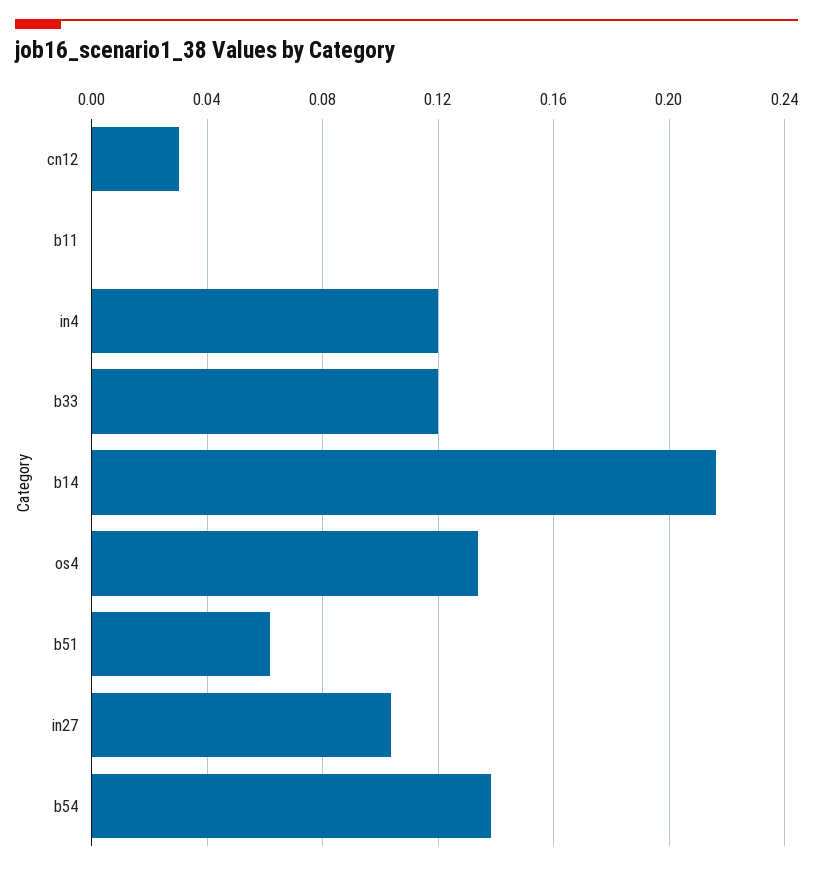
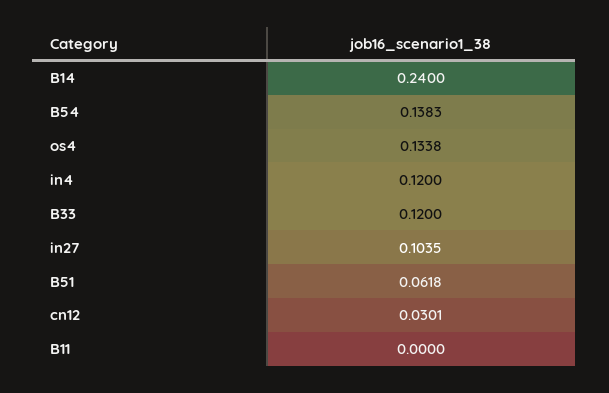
b14: 0.215 -> 0.24

